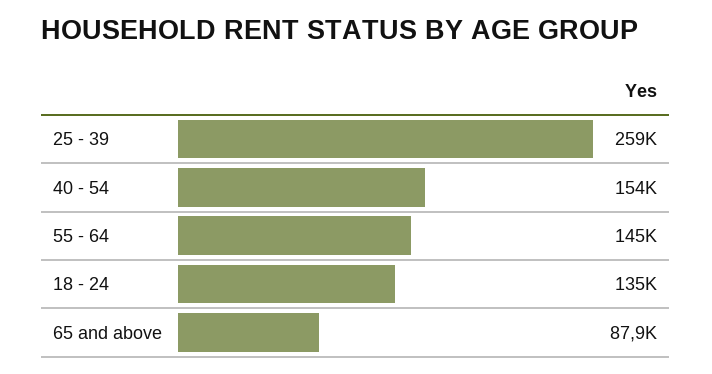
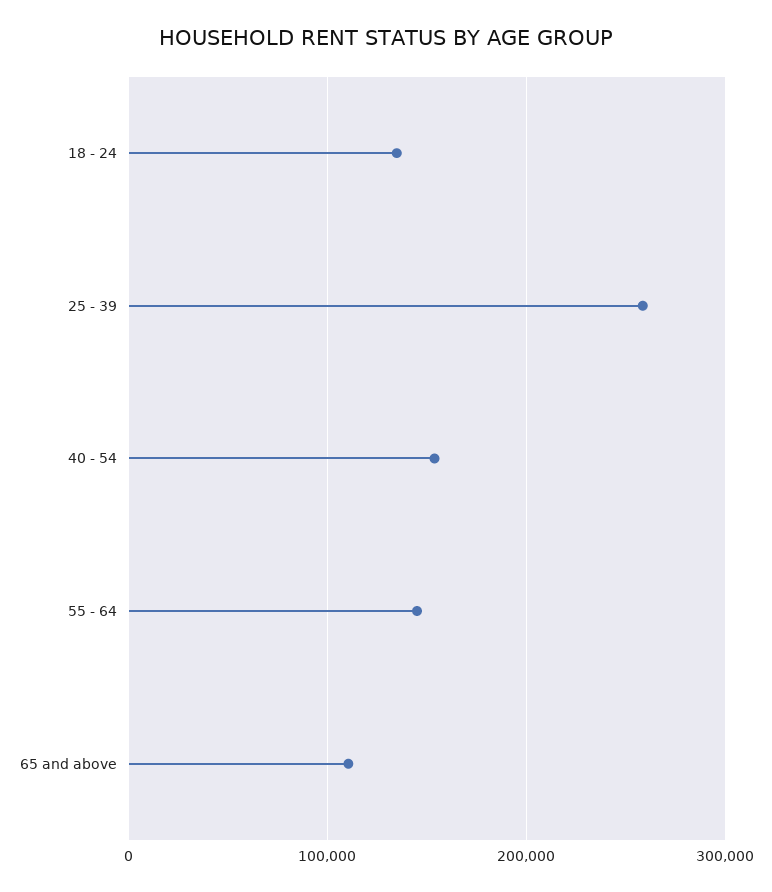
65 and above: 87900 -> 110000

